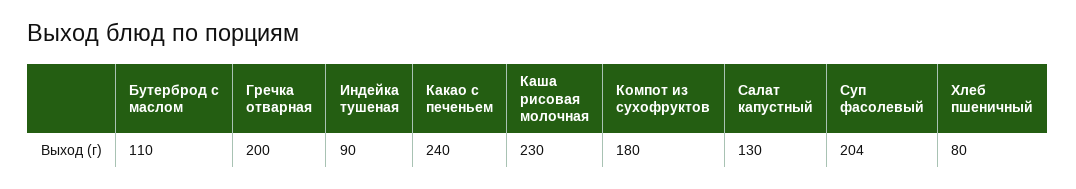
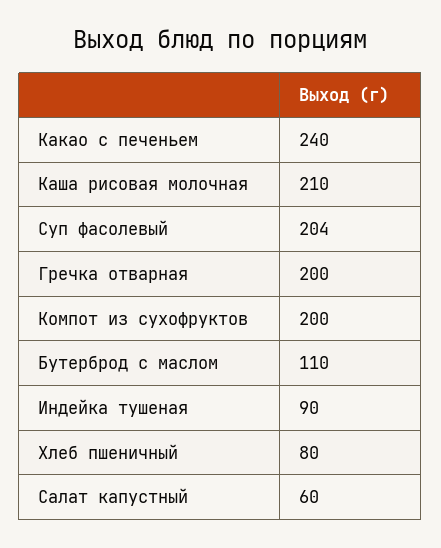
Каша рисовая молочная: 230 -> 210
Компот из сухофруктов: 180 -> 200
Салат капустный: 130 -> 60

